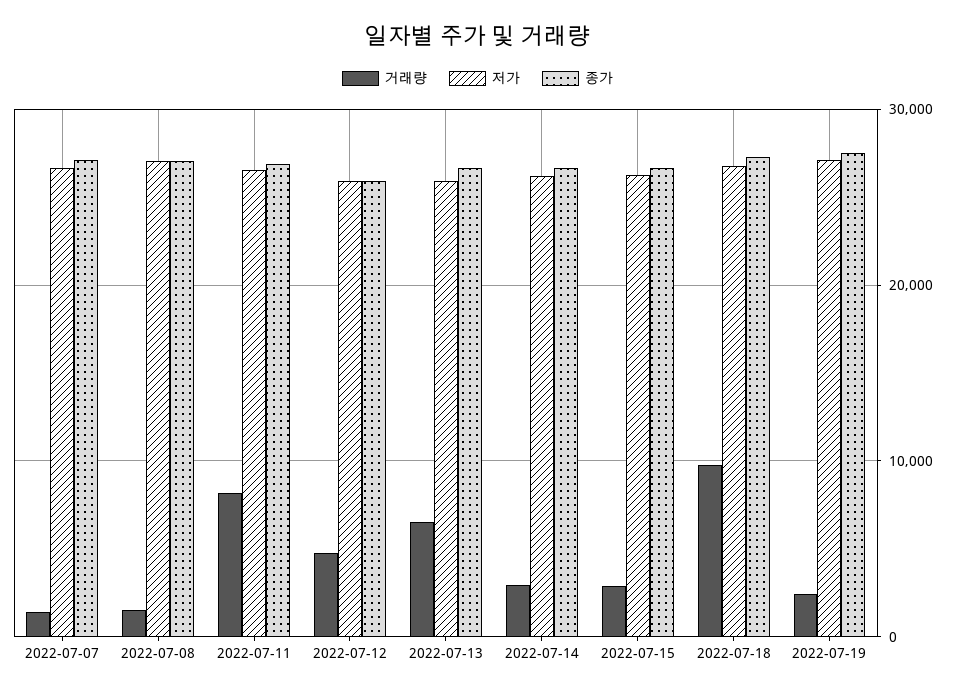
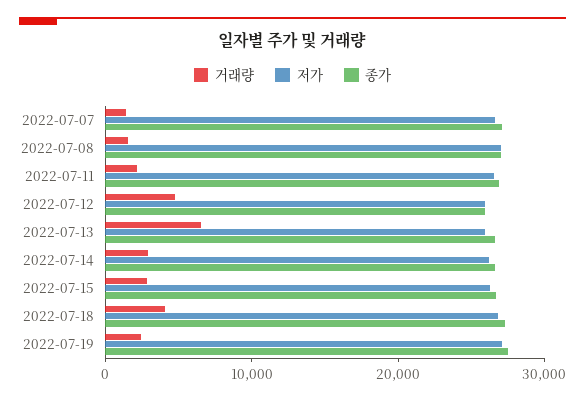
거래량, 2022-07-11: 8000 -> 2000
거래량, 2022-07-18: 10000 -> 4000

